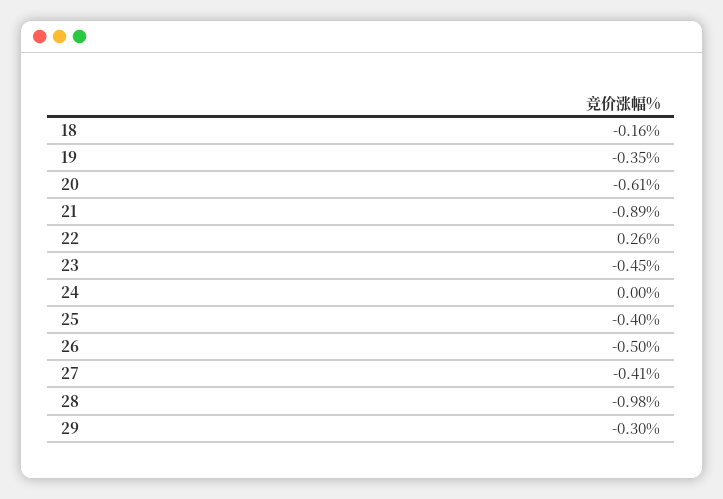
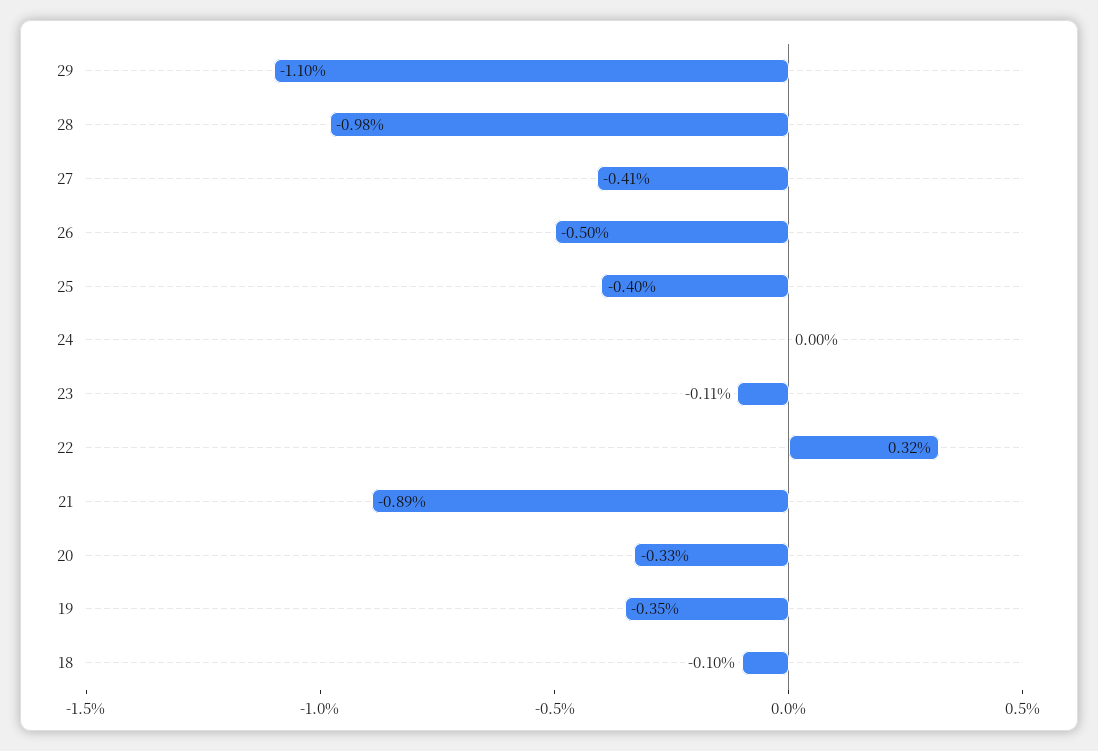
18: -0.16 -> -0.1
20: -0.61 -> -0.33
22: 0.26 -> 0.32
23: -0.45 -> -0.11
29: -0.3 -> -1.1

